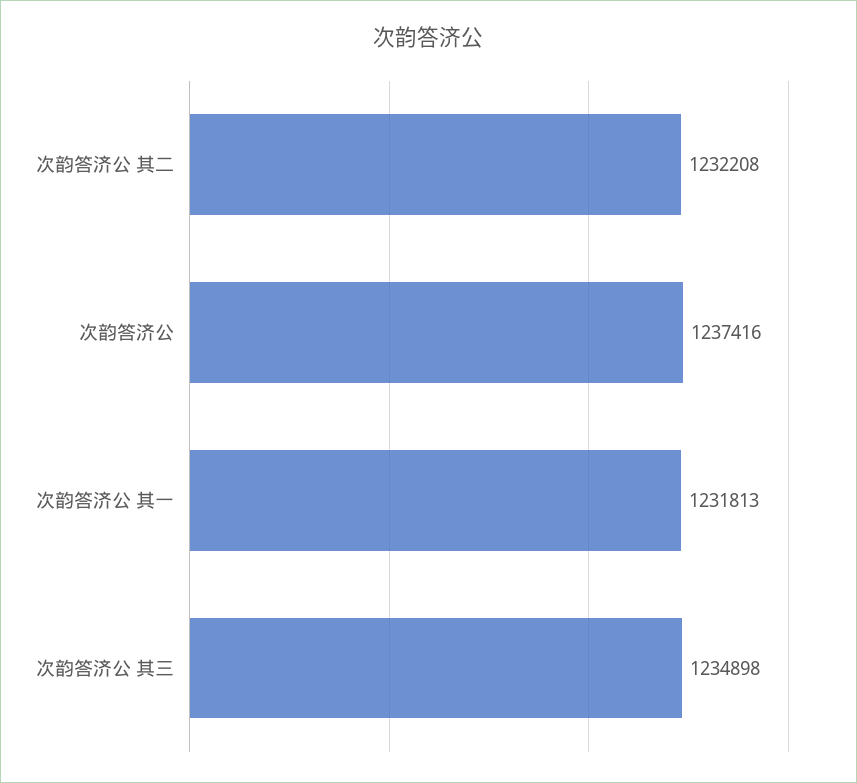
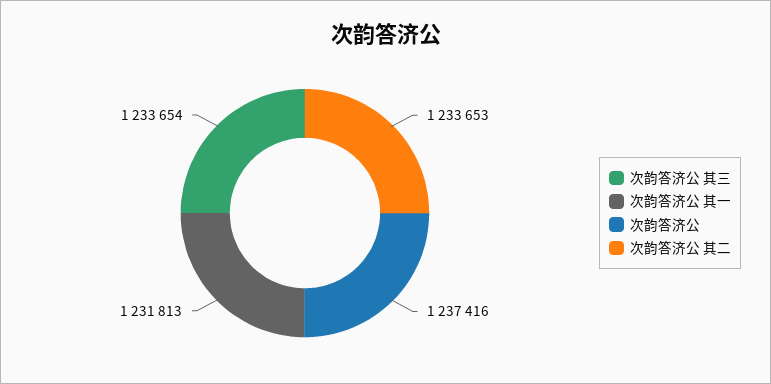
次韵答济公 其二: 1232208 -> 1233653
次韵答济公 其三: 1234898 -> 1233654

